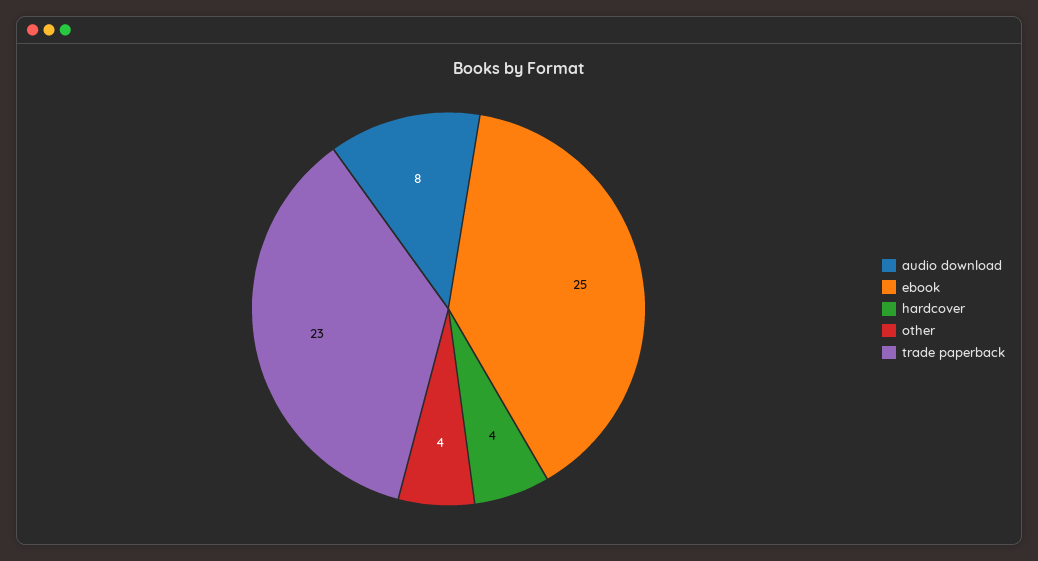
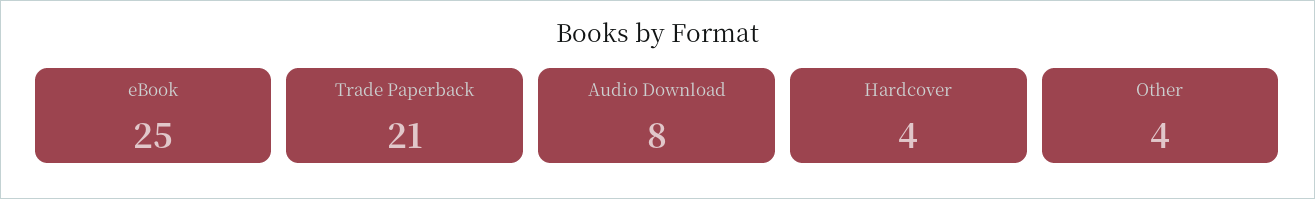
trade paperback: 23 -> 21

